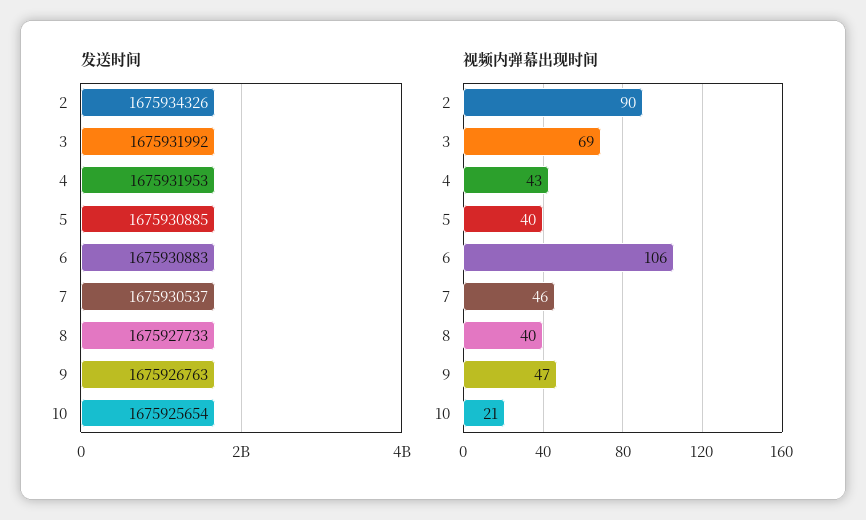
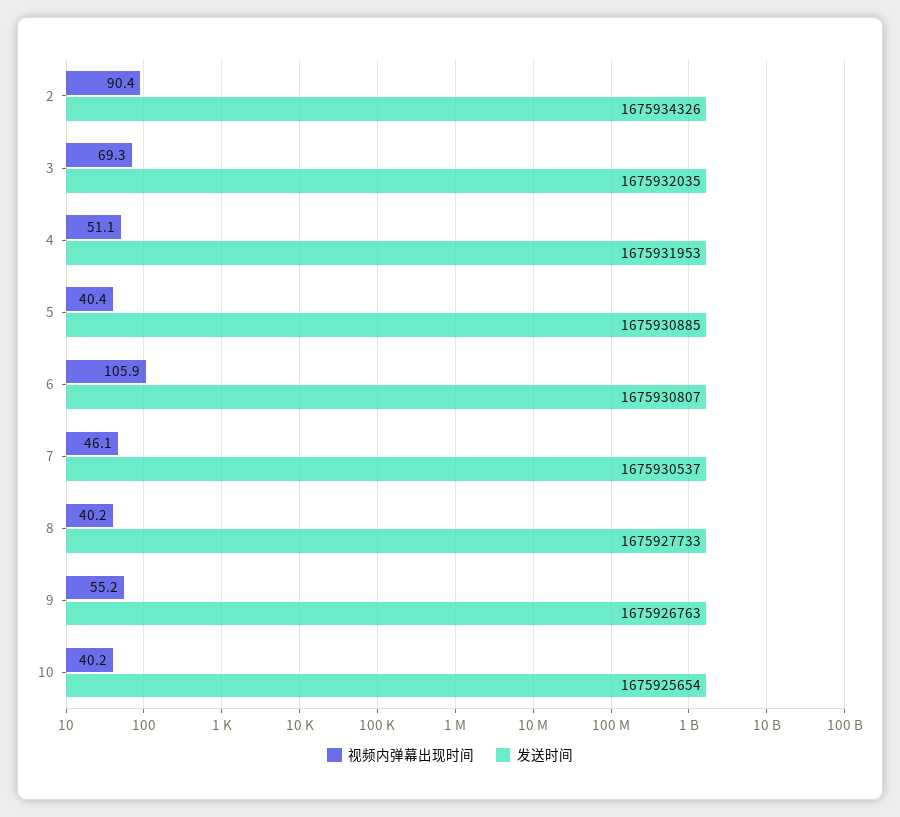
发送时间, 3: 1675931992 -> 1675932035
发送时间, 6: 1675930883 -> 1675930807
视频内弹幕出现时间, 4: 43 -> 51.1
视频内弹幕出现时间, 9: 47 -> 55.2
视频内弹幕出现时间, 10: 21 -> 40.2

